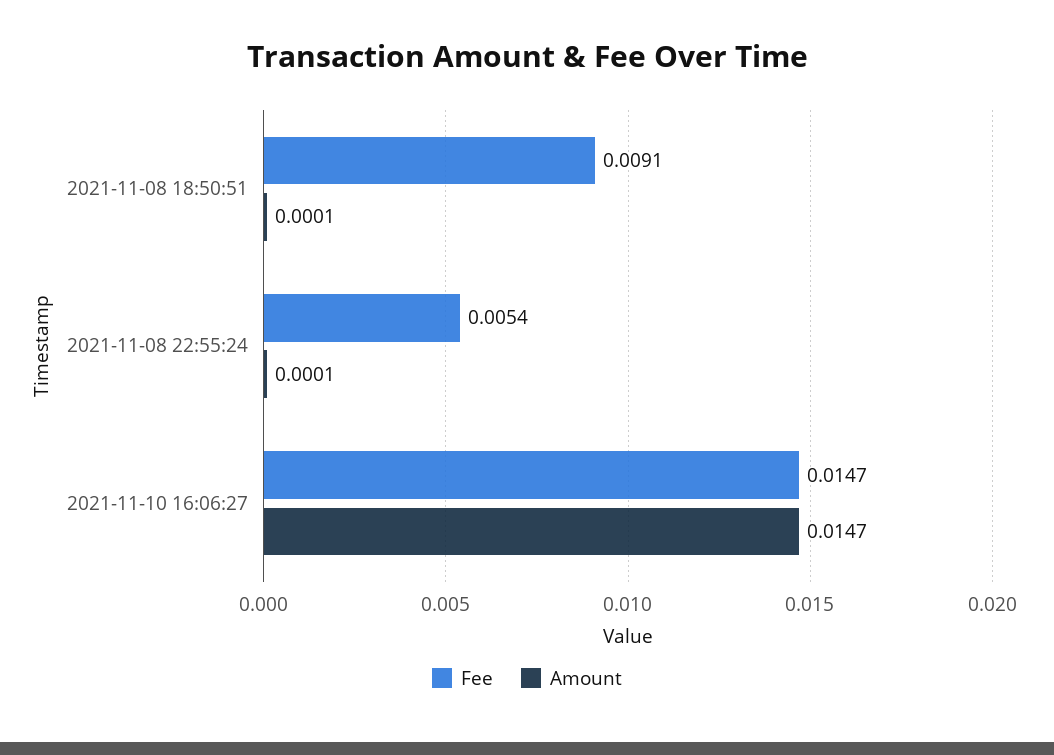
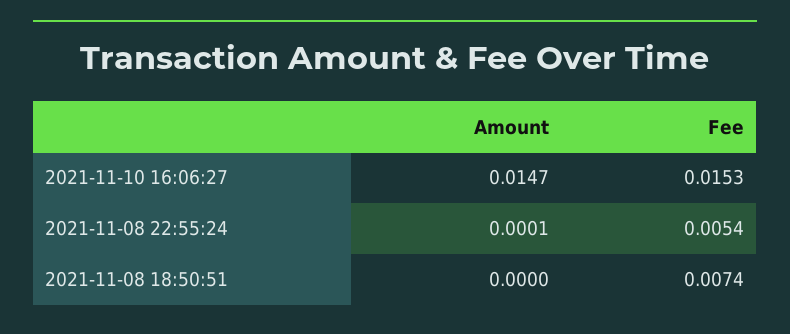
Fee, 2021-11-08 18:50:51: 0.0091 -> 0.0074
Amount, 2021-11-08 18:50:51: 0.0001 -> 0
Fee, 2021-11-10 16:06:27: 0.0147 -> 0.0153

